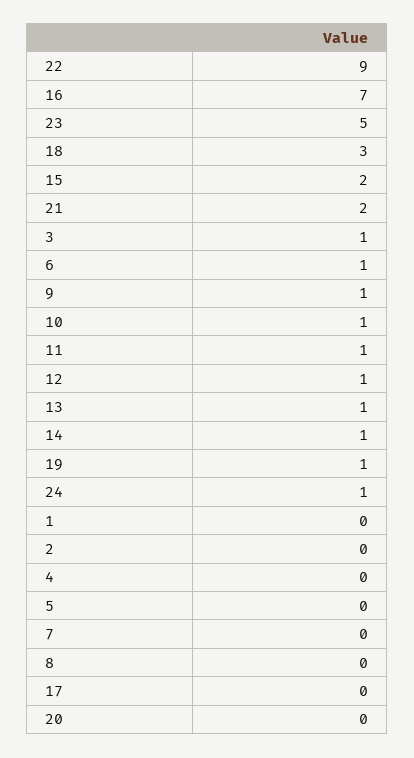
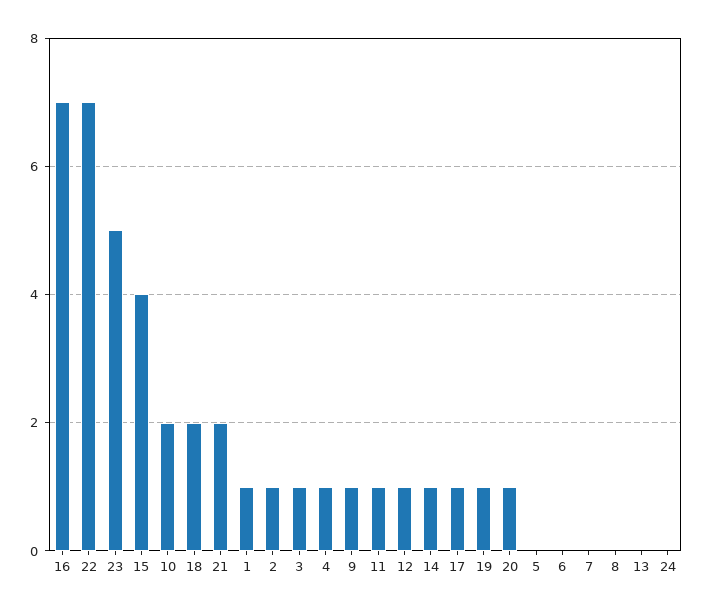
22: 9 -> 7
18: 3 -> 2
15: 2 -> 4
6: 1 -> 0
10: 1 -> 2
13: 1 -> 0
24: 1 -> 0
1: 0 -> 1
2: 0 -> 1
4: 0 -> 1
17: 0 -> 1
20: 0 -> 1

